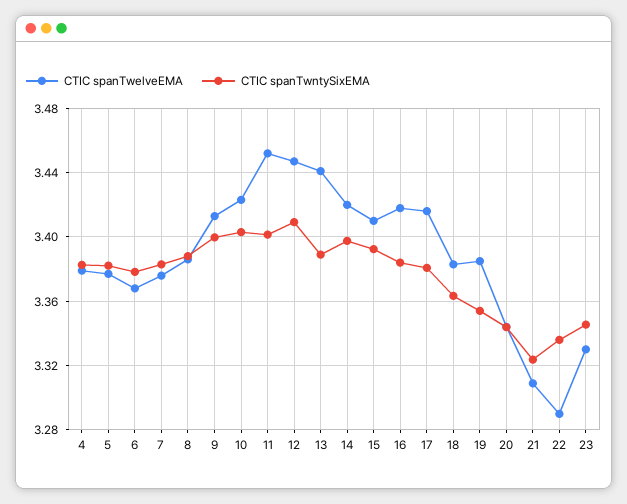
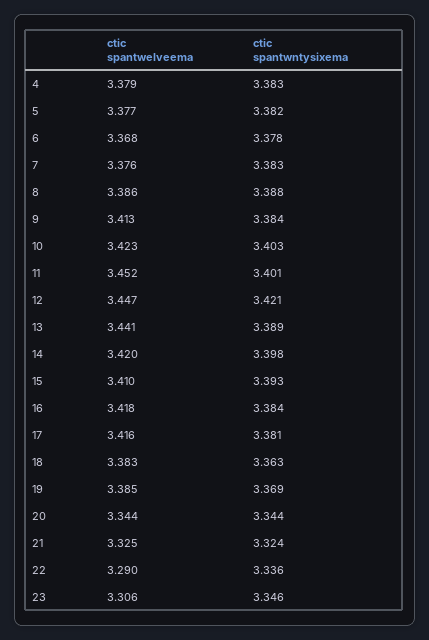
CTIC spanTwntySixEMA, 9: 3.4 -> 3.384
CTIC spanTwntySixEMA, 12: 3.41 -> 3.421
CTIC spanTwntySixEMA, 19: 3.355 -> 3.369
CTIC spanTwelveEMA, 21: 3.31 -> 3.325
CTIC spanTwelveEMA, 23: 3.33 -> 3.306

